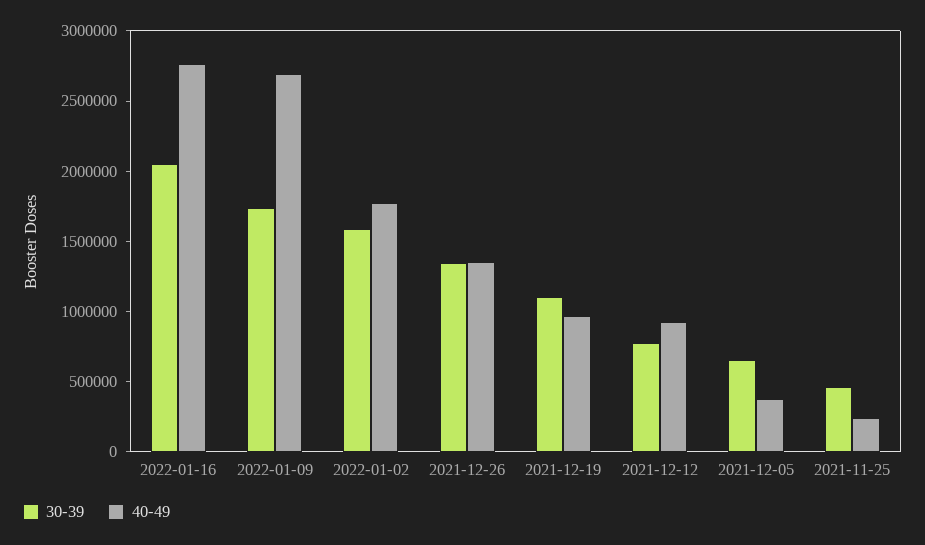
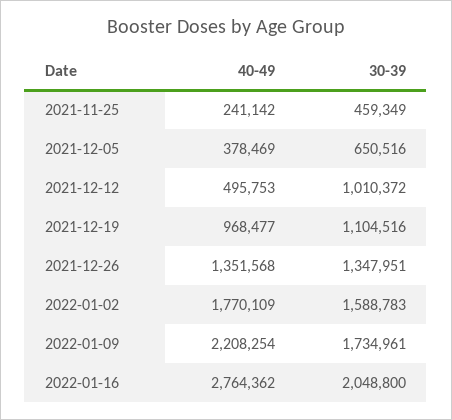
40-49, 2022-01-09: 2700000 -> 2208254
30-39, 2021-12-12: 800000 -> 1010372
40-49, 2021-12-12: 900000 -> 495753

